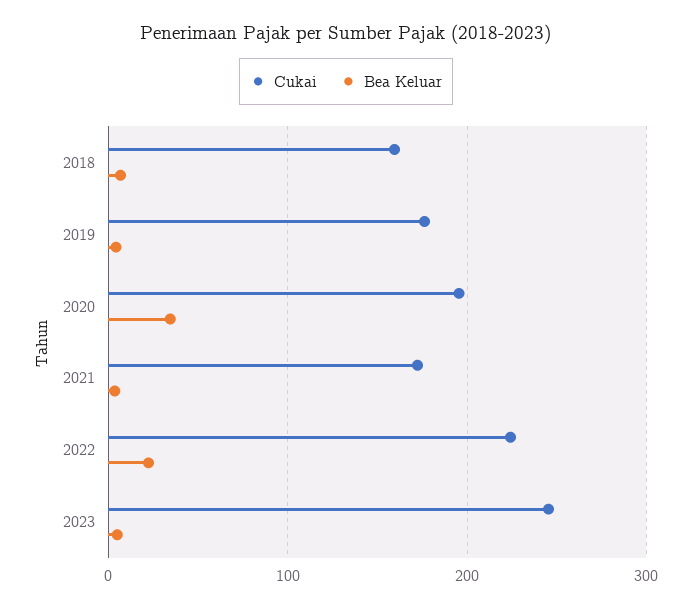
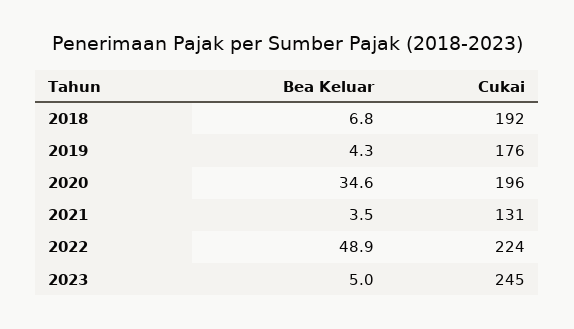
Cukai, 2018: 160 -> 192
Cukai, 2021: 170 -> 131
Bea Keluar, 2022: 20 -> 48.9

